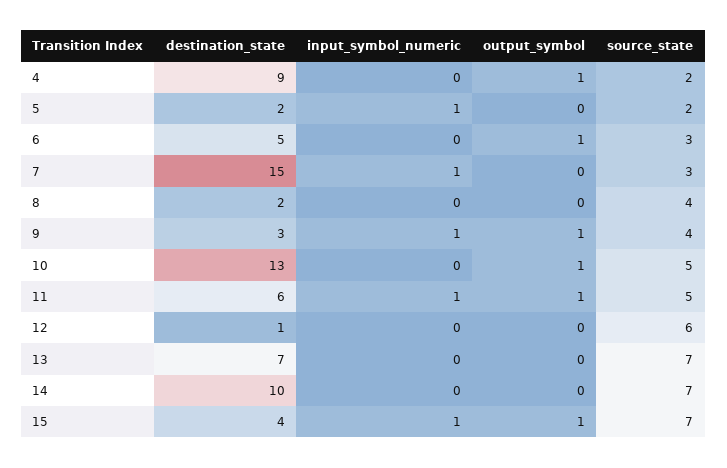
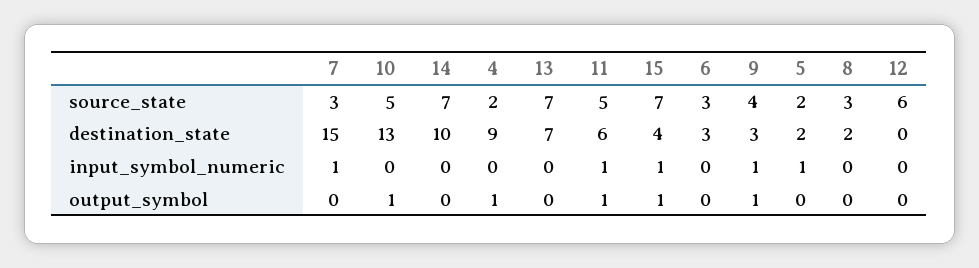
destination_state, 6: 5 -> 3
output_symbol, 6: 1 -> 0
source_state, 8: 4 -> 3
destination_state, 12: 1 -> 0

